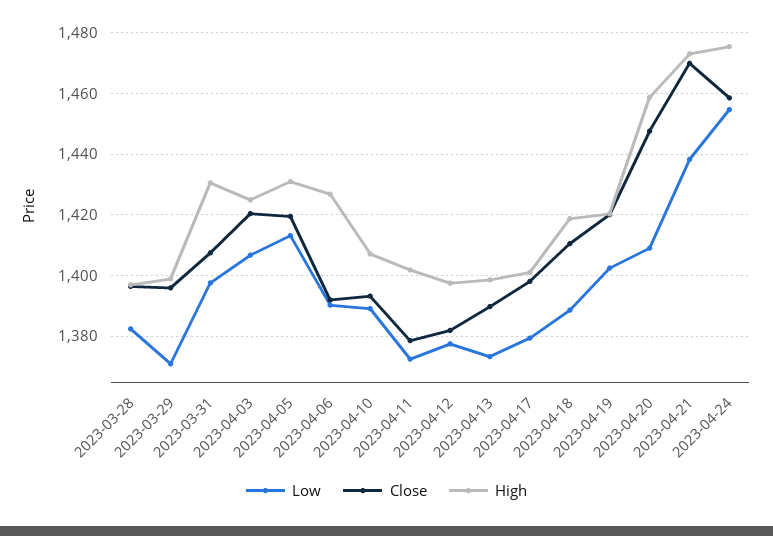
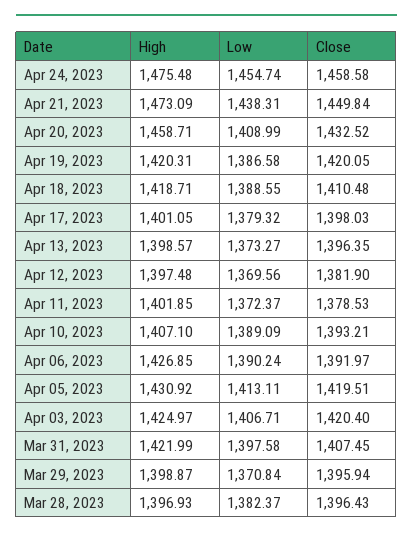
High, 2023-03-31: 1430 -> 1421.99
Low, 2023-04-12: 1378 -> 1369.56
Close, 2023-04-13: 1390 -> 1396.35
Low, 2023-04-19: 1402 -> 1386.58
Close, 2023-04-20: 1448 -> 1432.52
Close, 2023-04-21: 1470 -> 1449.84

